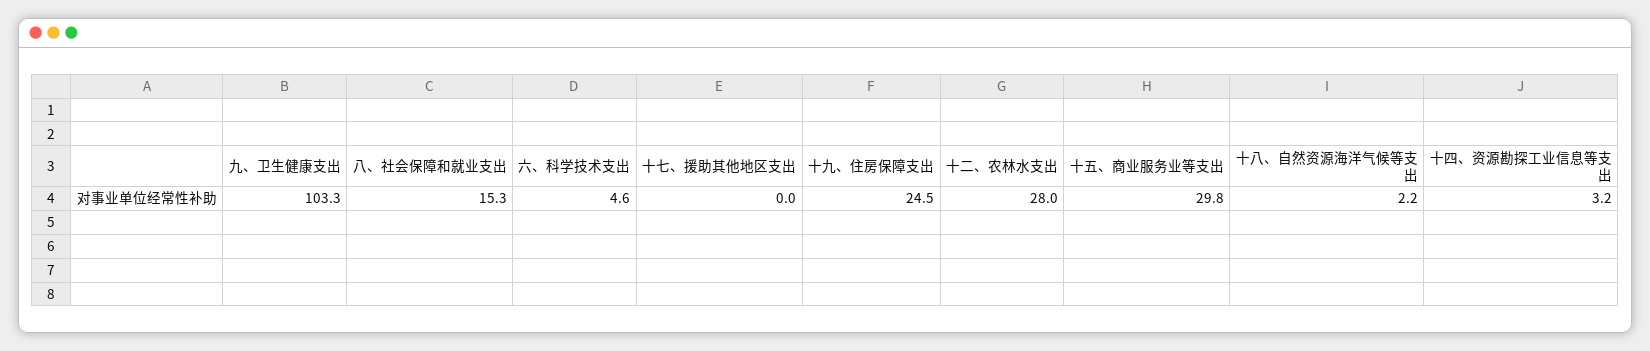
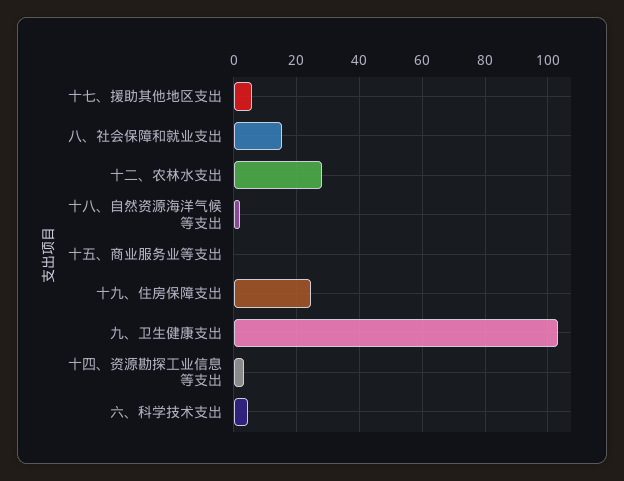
十七、援助其他地区支出: 0 -> 6
十五、商业服务业等支出: 29.8 -> 0

